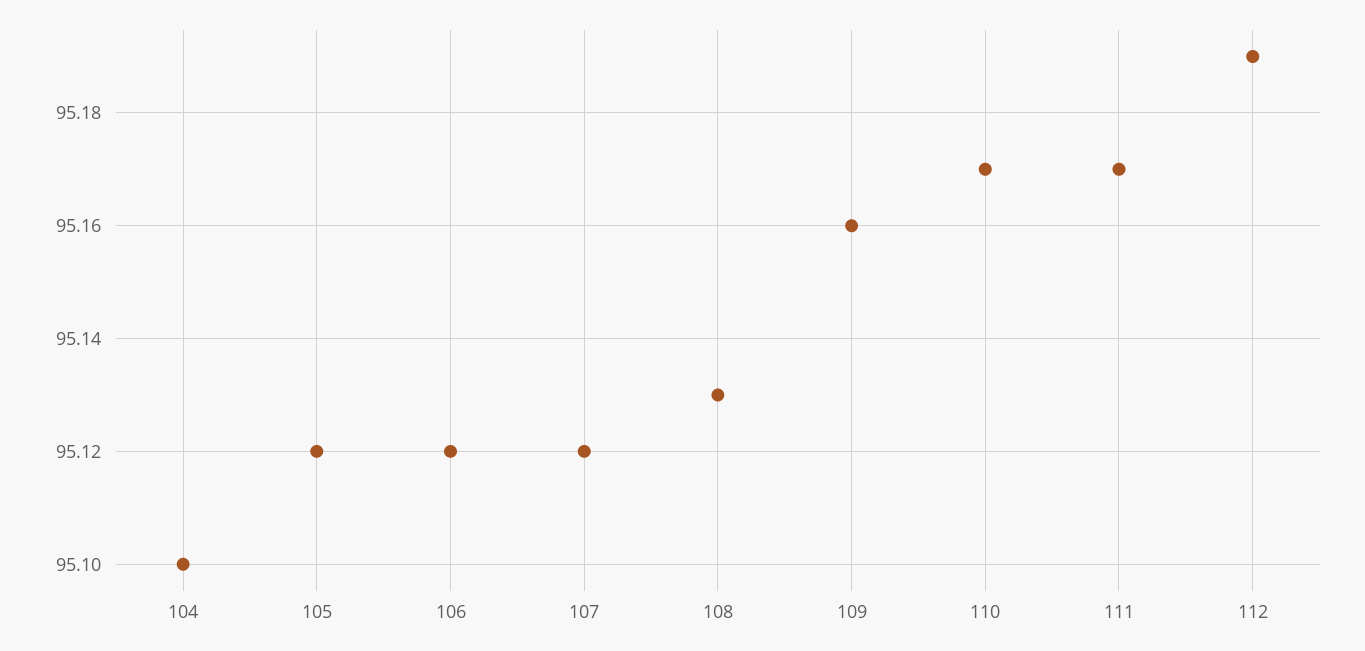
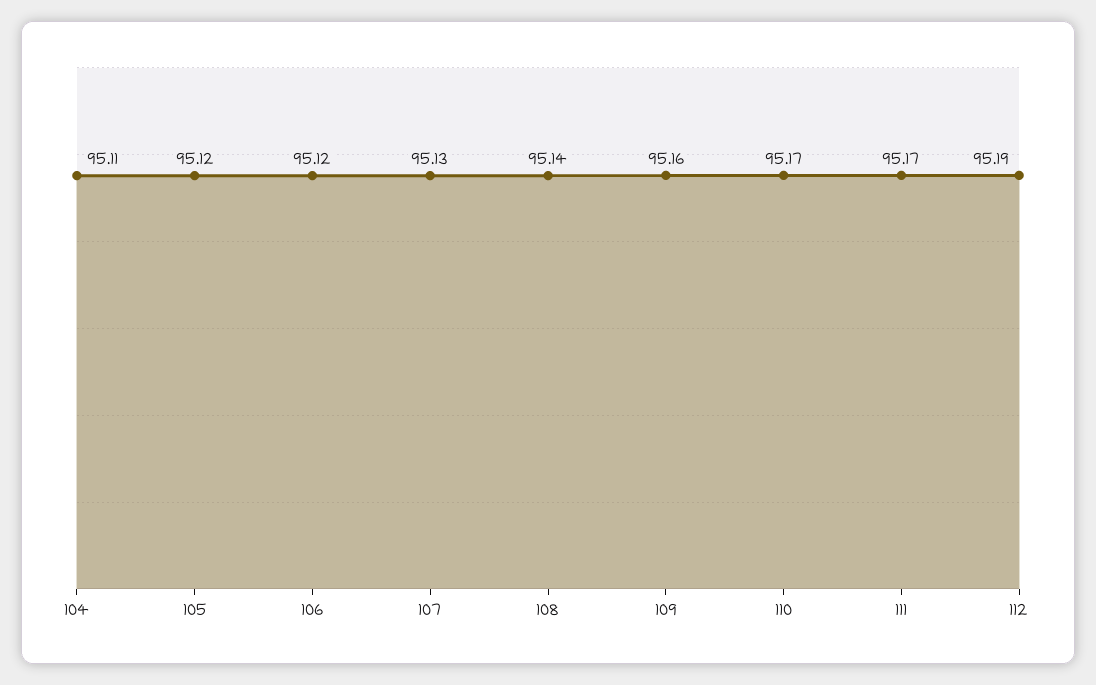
104: 95.1 -> 95.11
107: 95.12 -> 95.13
108: 95.13 -> 95.14

